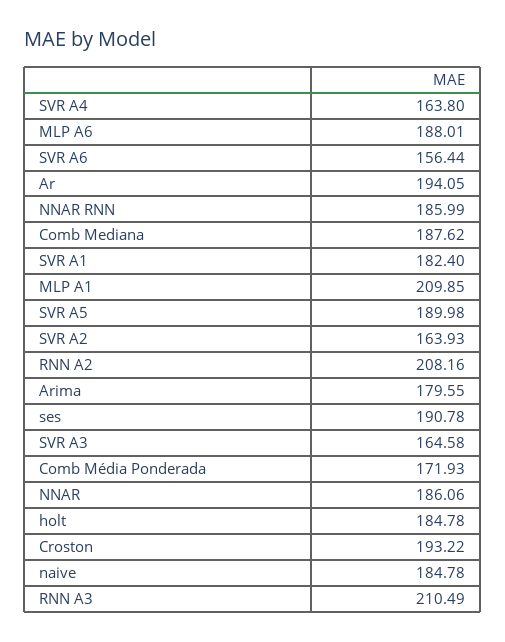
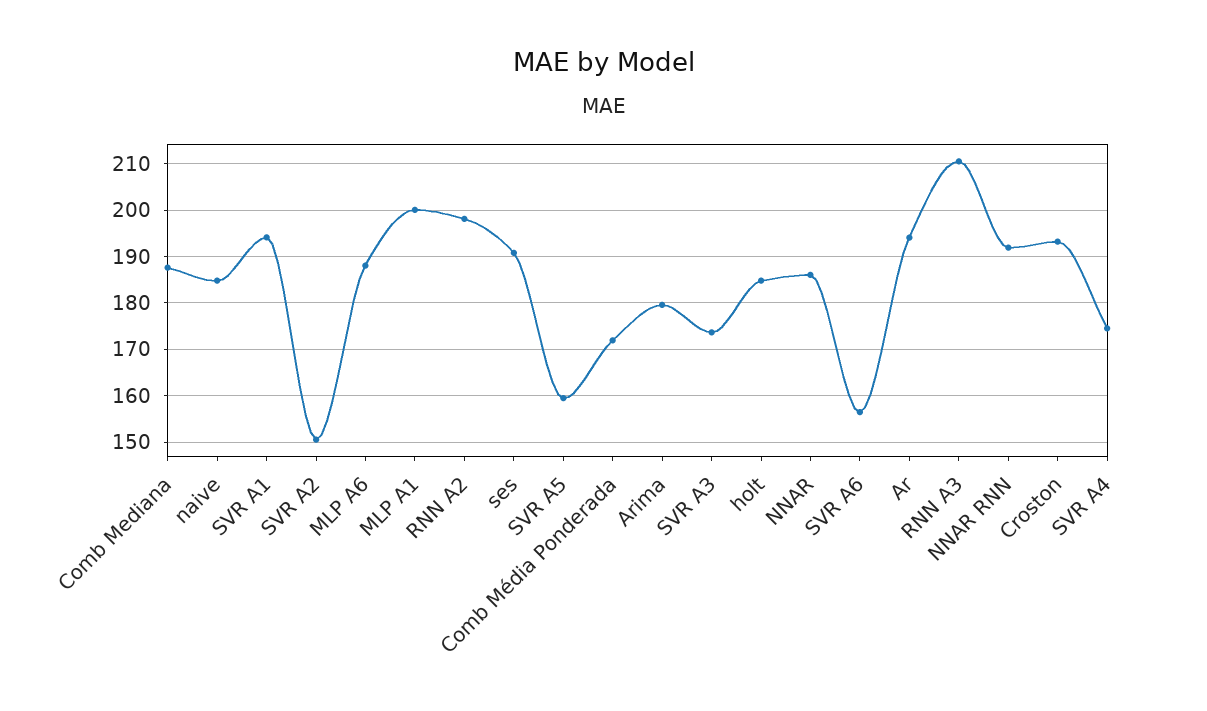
SVR A4: 163.8 -> 174
NNAR RNN: 185.99 -> 192
SVR A1: 182.4 -> 194
MLP A1: 209.85 -> 200
SVR A5: 189.98 -> 160
SVR A2: 163.93 -> 150
RNN A2: 208.16 -> 198
SVR A3: 164.58 -> 174

